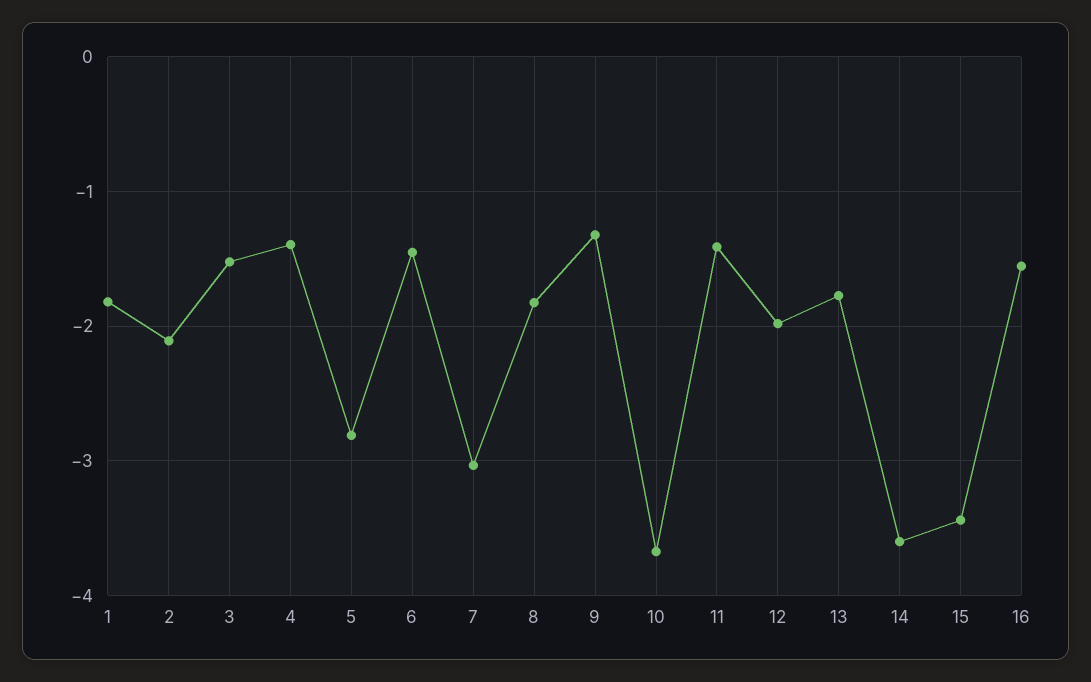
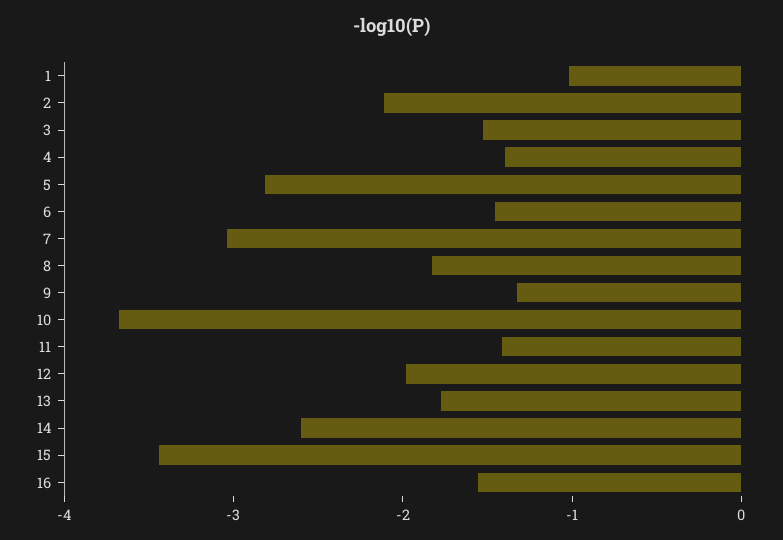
1: -1.8 -> -1
14: -3.6 -> -2.6

